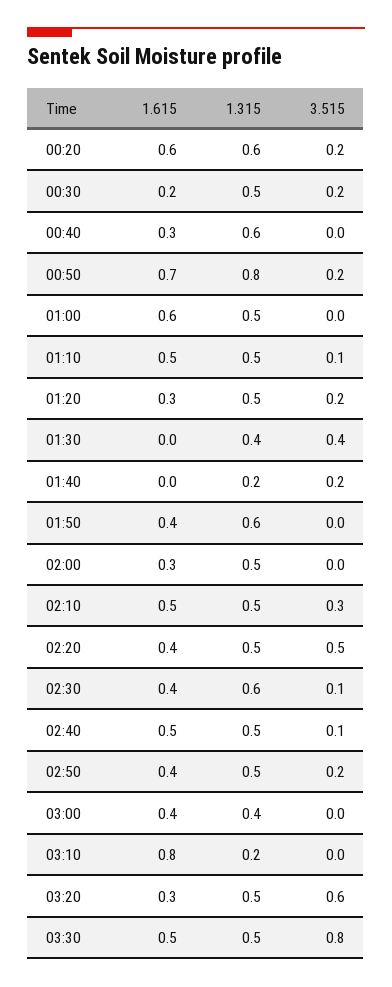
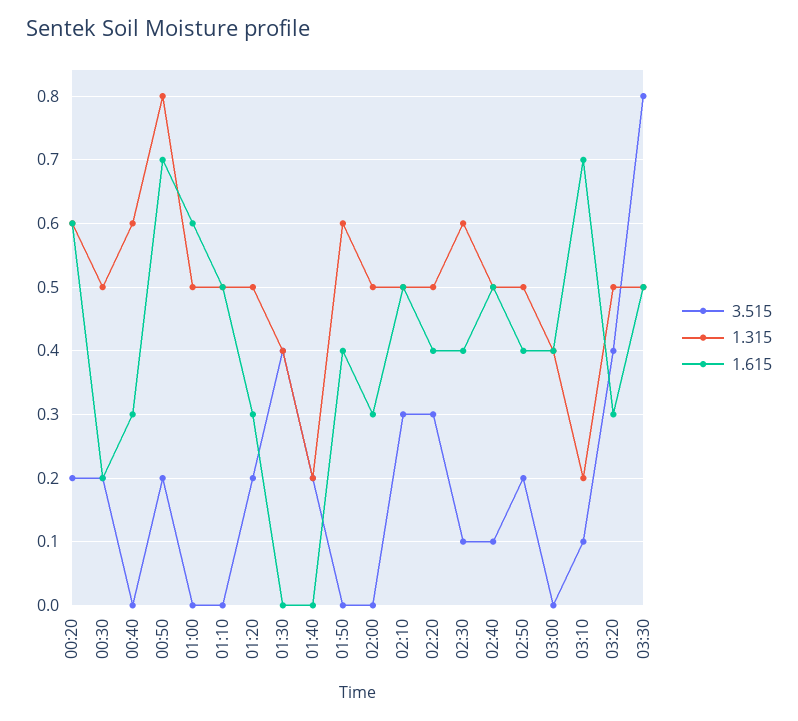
3.515, 01:10: 0.1 -> 0
3.515, 02:20: 0.5 -> 0.3
1.615, 03:10: 0.8 -> 0.7
3.515, 03:10: 0 -> 0.1
3.515, 03:20: 0.6 -> 0.4

